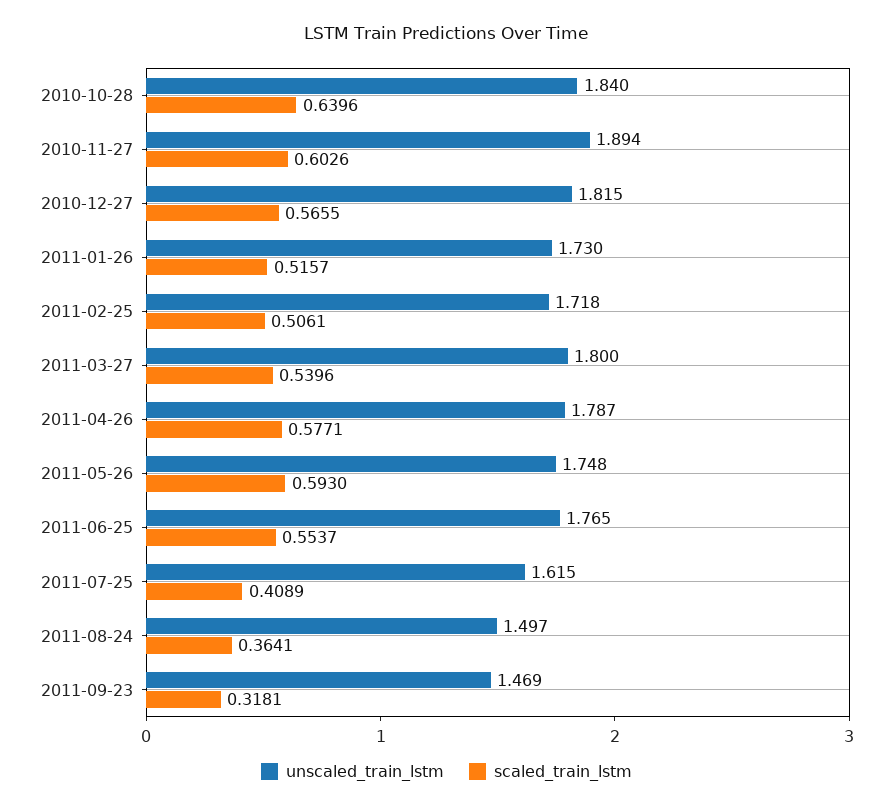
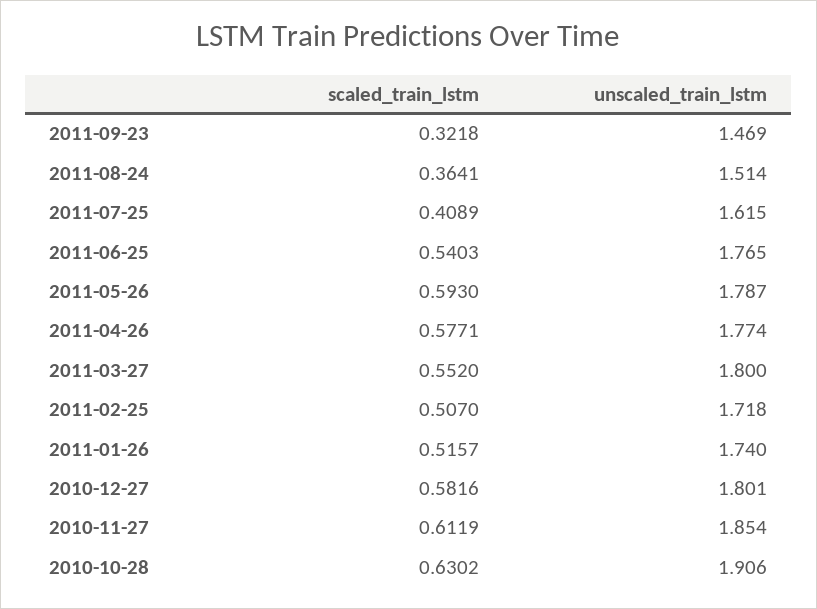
unscaled_train_lstm, 2010-10-28: 1.84 -> 1.906
scaled_train_lstm, 2010-10-28: 0.6396 -> 0.6302
unscaled_train_lstm, 2010-11-27: 1.894 -> 1.854
scaled_train_lstm, 2010-11-27: 0.6026 -> 0.6119
unscaled_train_lstm, 2010-12-27: 1.815 -> 1.801
scaled_train_lstm, 2010-12-27: 0.5655 -> 0.5816
unscaled_train_lstm, 2011-01-26: 1.73 -> 1.74
scaled_train_lstm, 2011-02-25: 0.5061 -> 0.507
scaled_train_lstm, 2011-03-27: 0.5396 -> 0.552
unscaled_train_lstm, 2011-04-26: 1.787 -> 1.774
unscaled_train_lstm, 2011-05-26: 1.748 -> 1.787
scaled_train_lstm, 2011-06-25: 0.5537 -> 0.5403
unscaled_train_lstm, 2011-08-24: 1.497 -> 1.514
scaled_train_lstm, 2011-09-23: 0.3181 -> 0.3218

